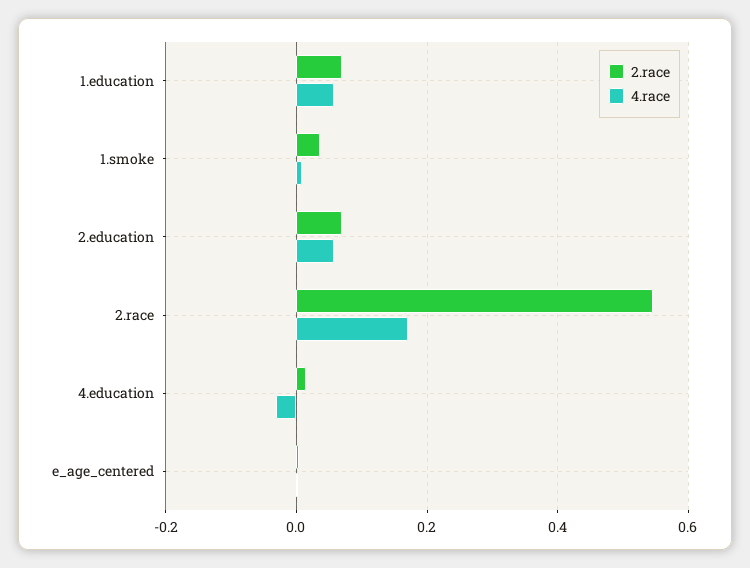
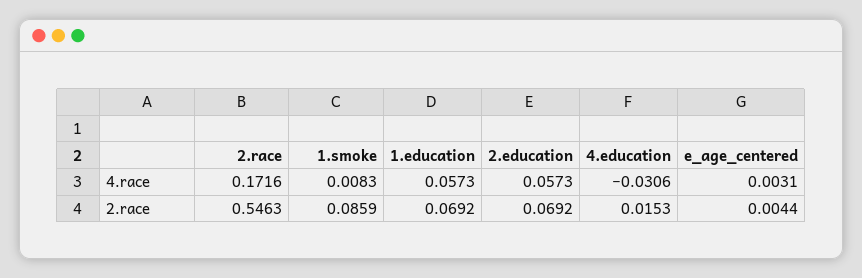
2.race, 1.smoke: 0.04 -> 0.0859

